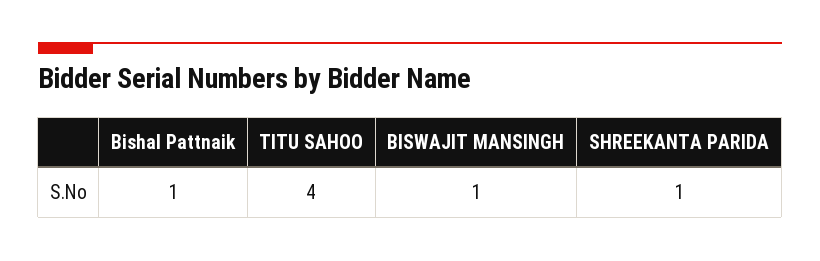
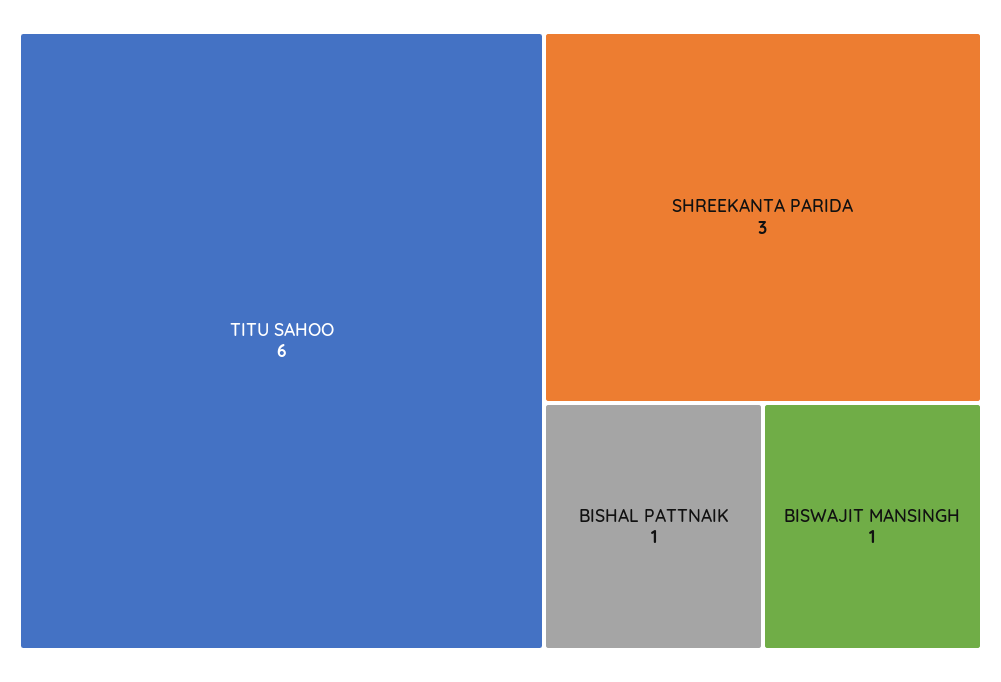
TITU SAHOO: 4 -> 6
SHREEKANTA PARIDA: 1 -> 3

